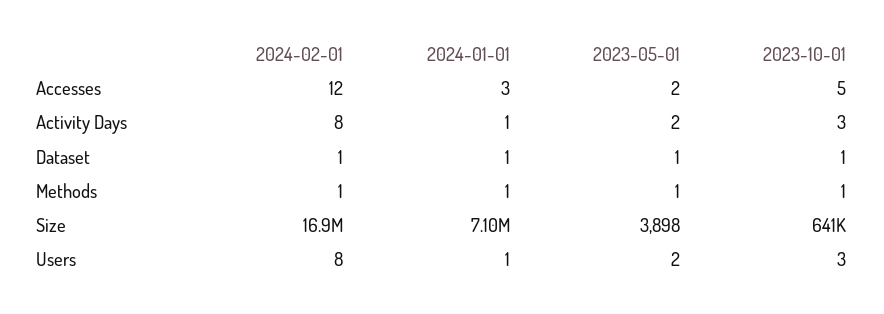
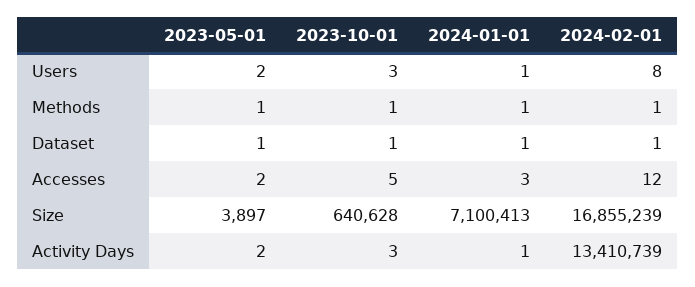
2024-02-01, Activity Days: 8 -> 13410739
2023-05-01, Size: 3898 -> 3897

